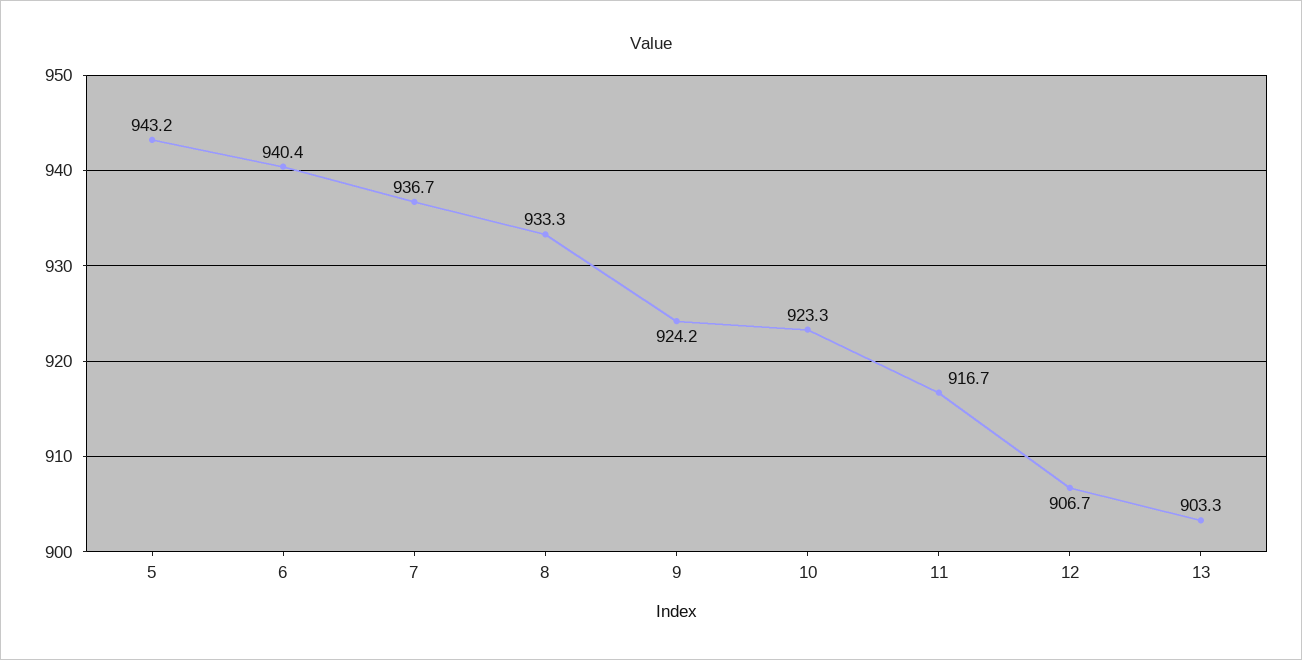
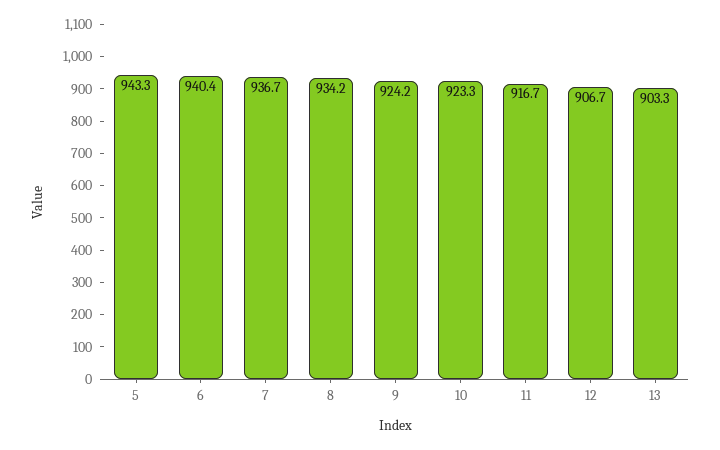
5: 943.2 -> 943.3
8: 933.3 -> 934.2

